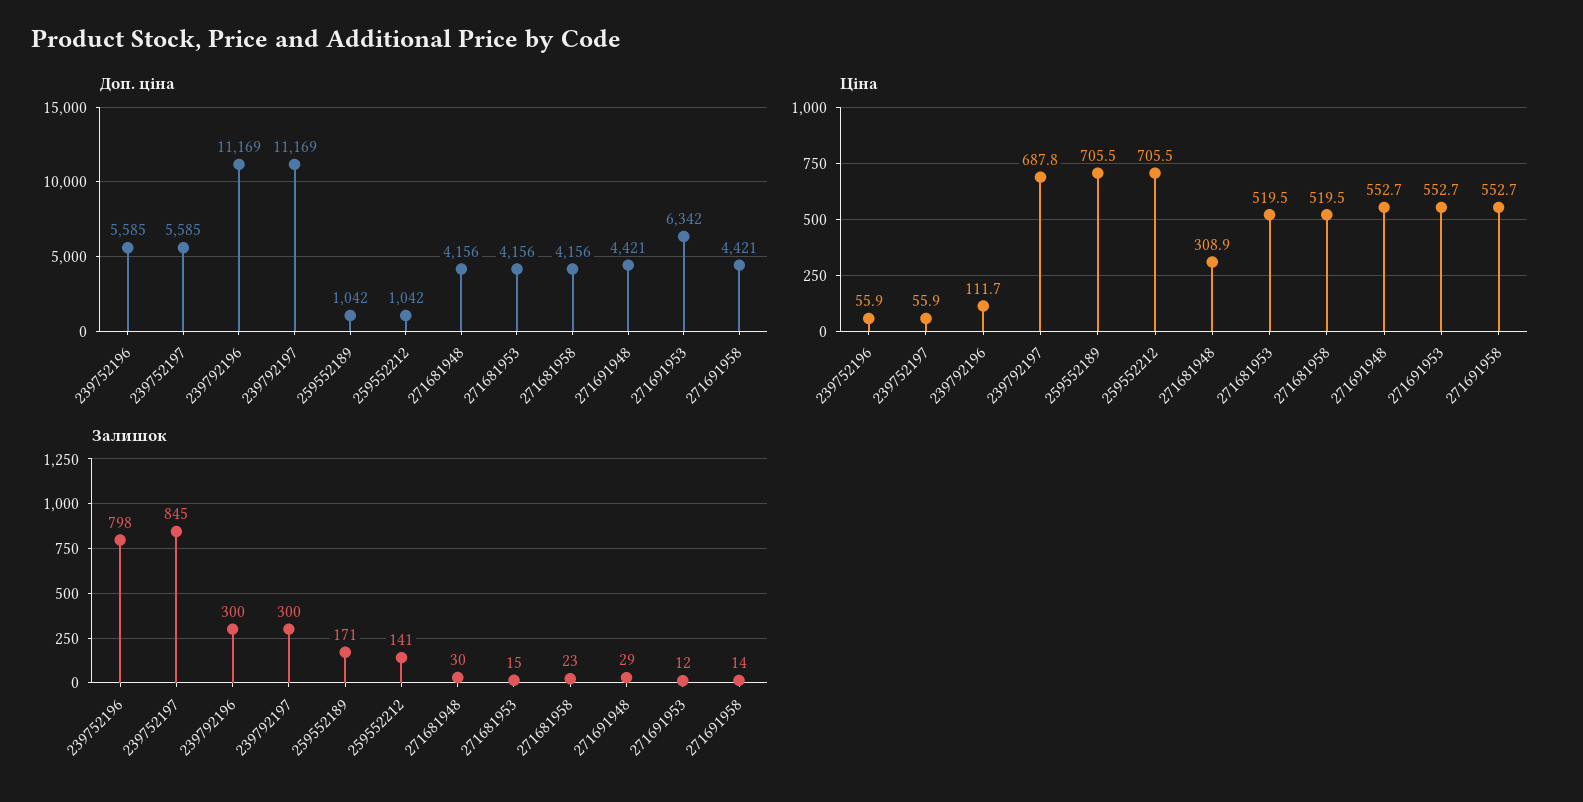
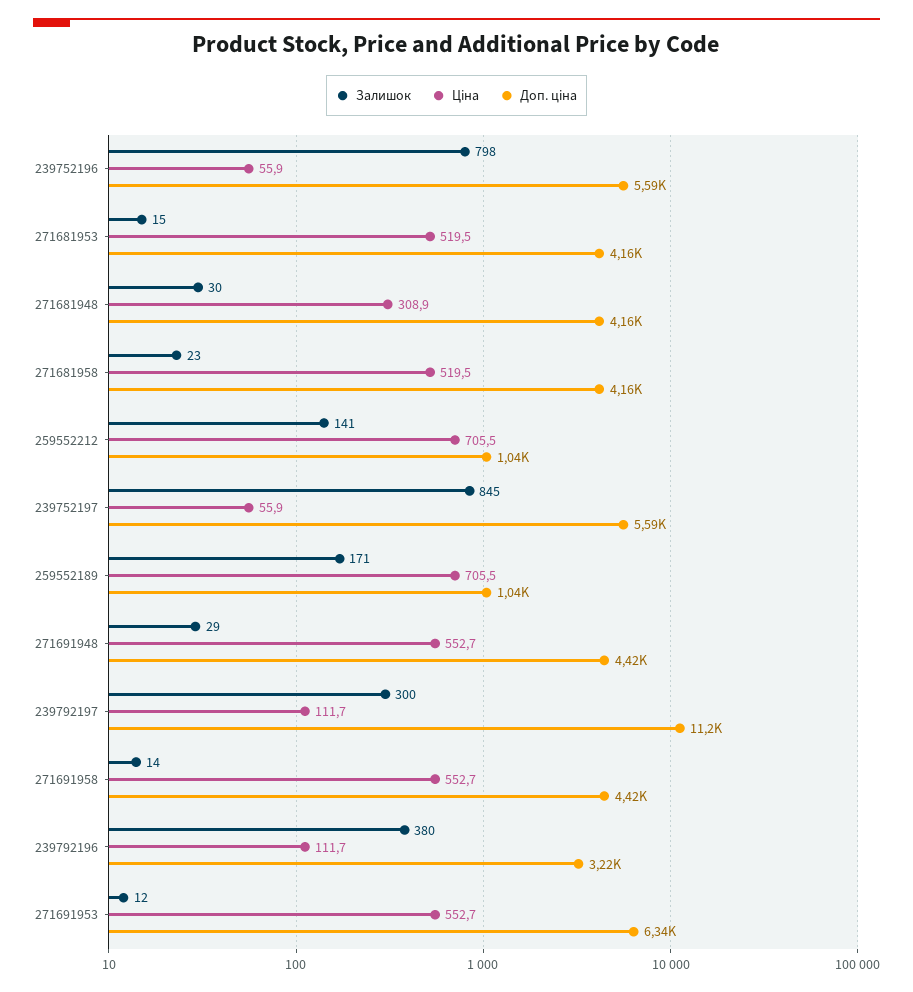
Доп. ціна, 239792196: 11169 -> 3220
Ціна, 239792197: 687.8 -> 111.7
Залишок, 239792196: 300 -> 380

